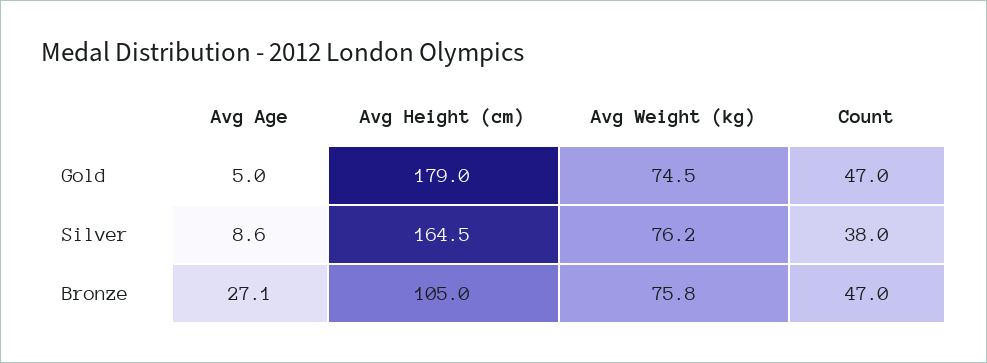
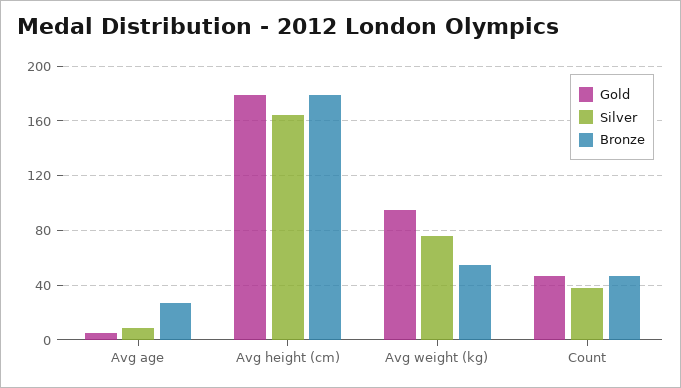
Gold, Avg Weight (kg): 74.5 -> 95
Bronze, Avg Height (cm): 105 -> 180
Bronze, Avg Weight (kg): 75.8 -> 55

